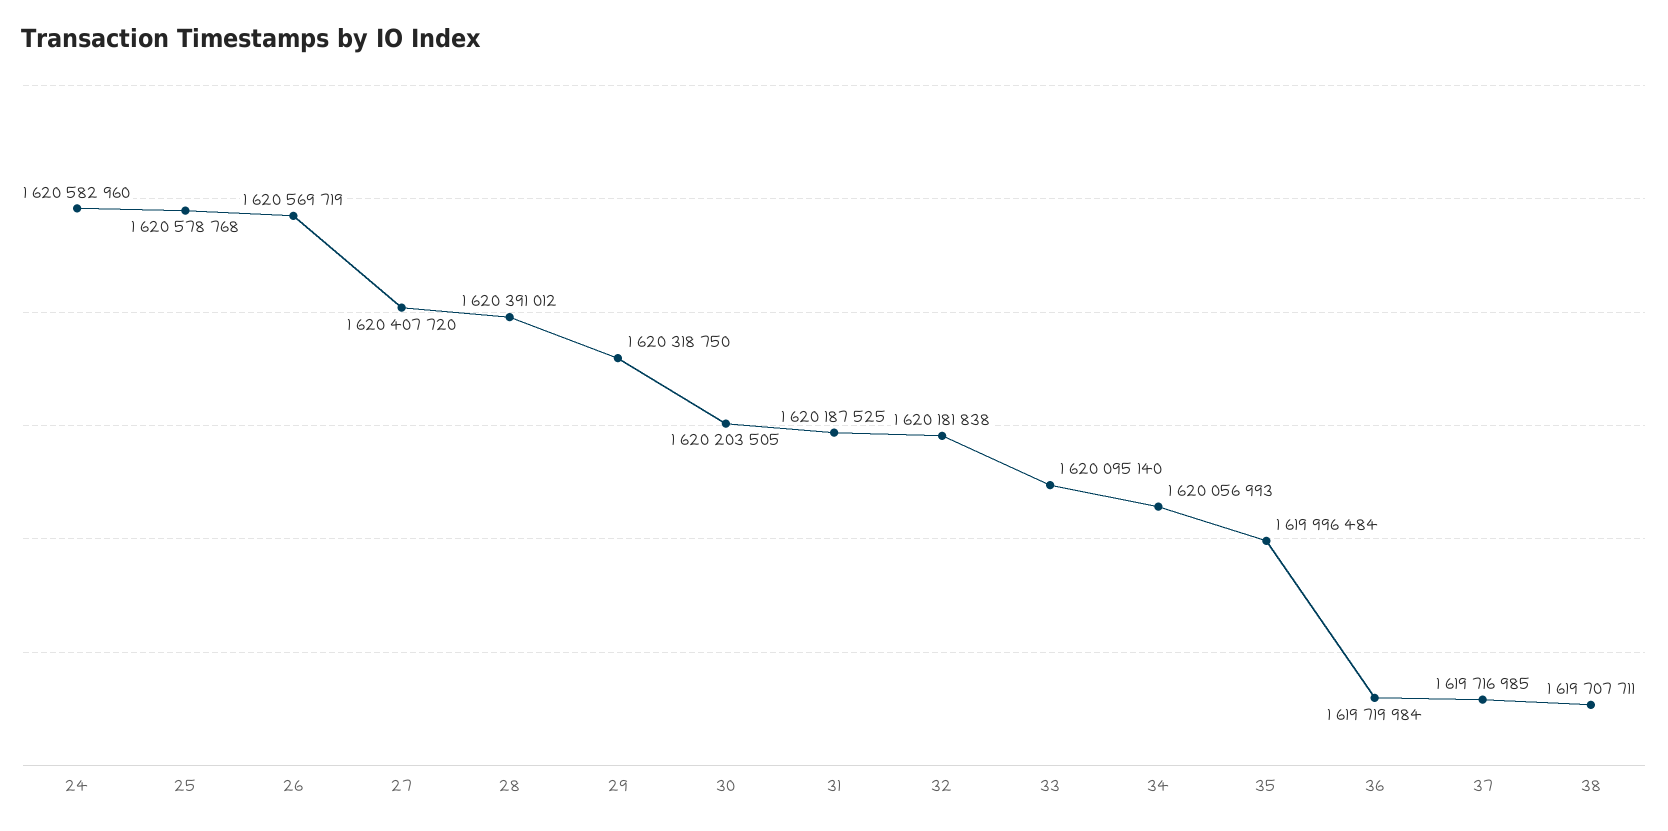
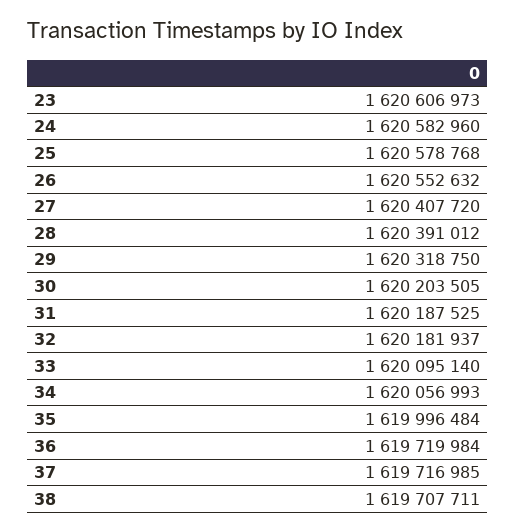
26: 1620569719 -> 1620552632
32: 1620181838 -> 1620181937
23: none -> 1620606973

